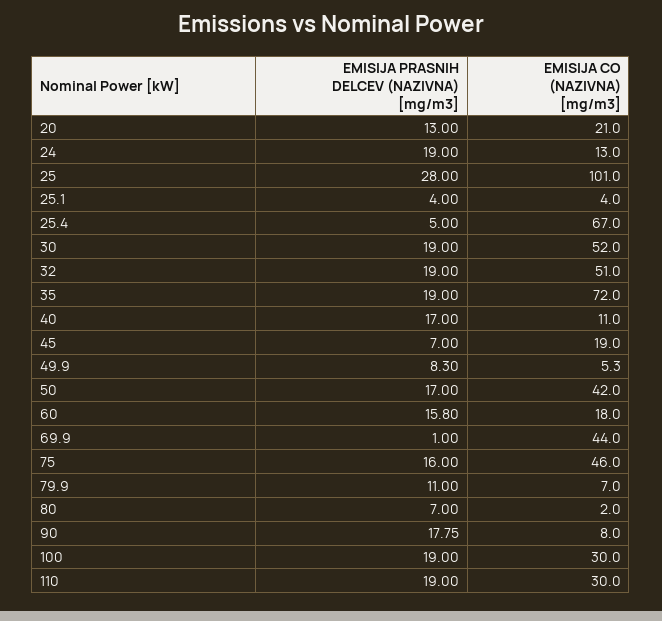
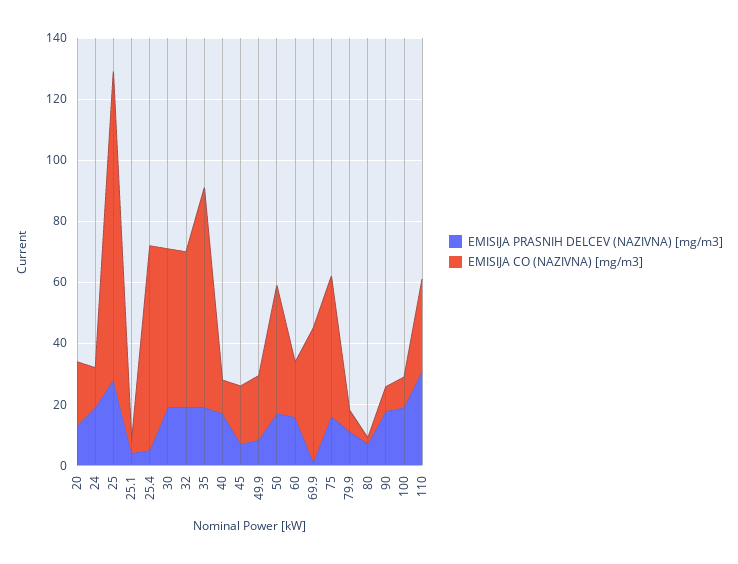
EMISIJA CO (NAZIVNA) [mg/m3], 49.9: 5.3 -> 20
EMISIJA CO (NAZIVNA) [mg/m3], 100: 30 -> 10
EMISIJA PRASNIH DELCEV (NAZIVNA) [mg/m3], 110: 19 -> 30

